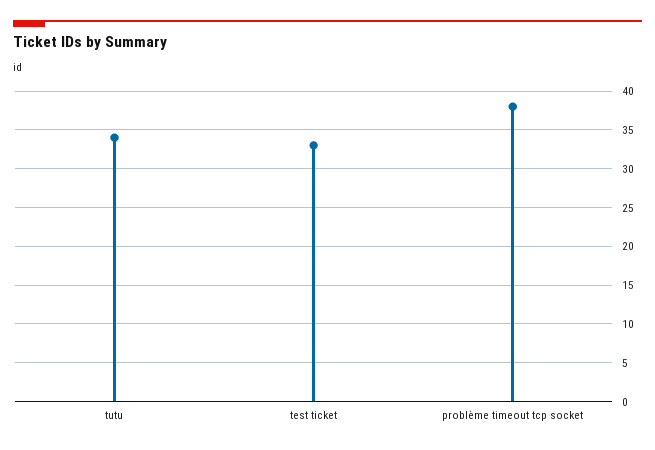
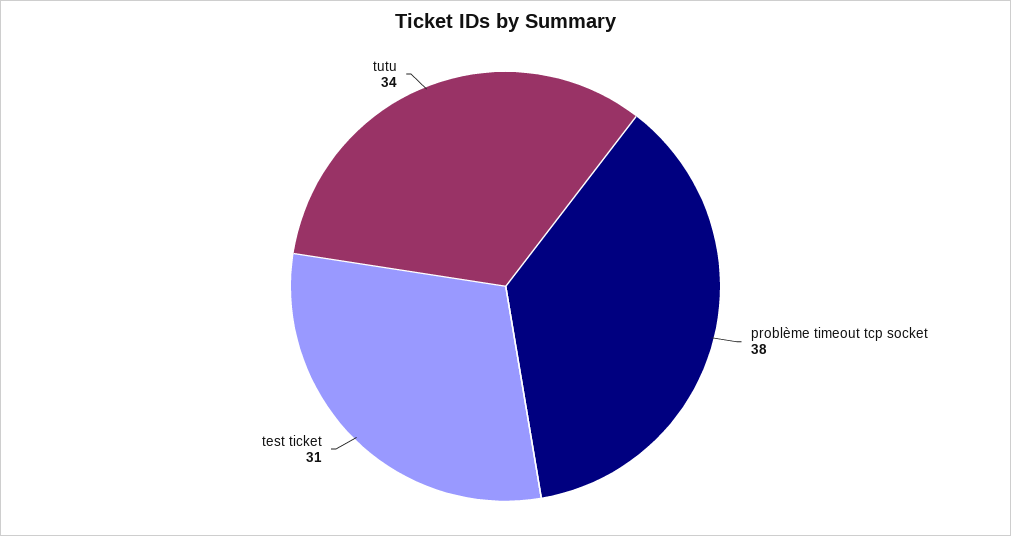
test ticket: 33 -> 31

